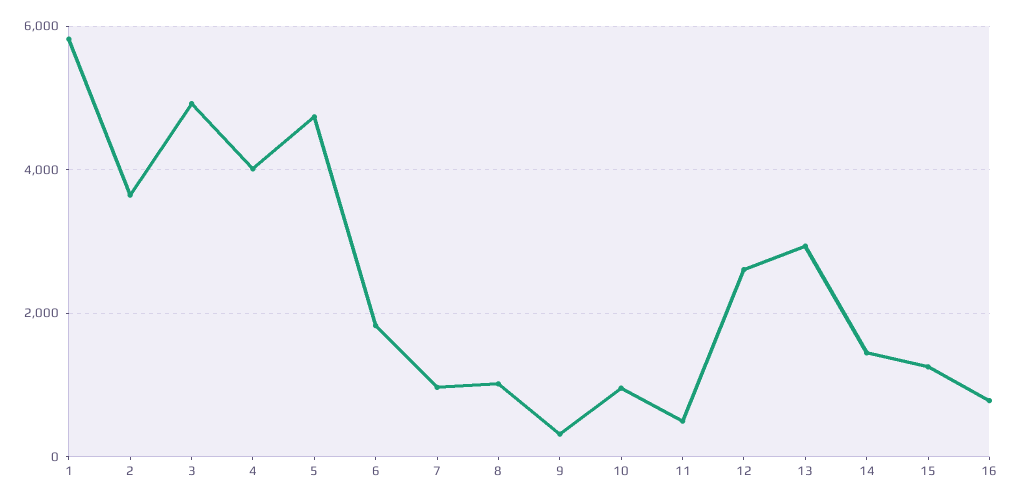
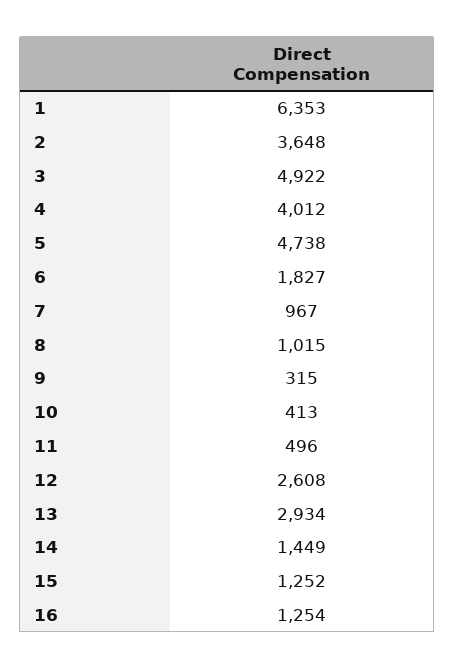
1: 5800 -> 6353
10: 1000 -> 413
16: 800 -> 1254

